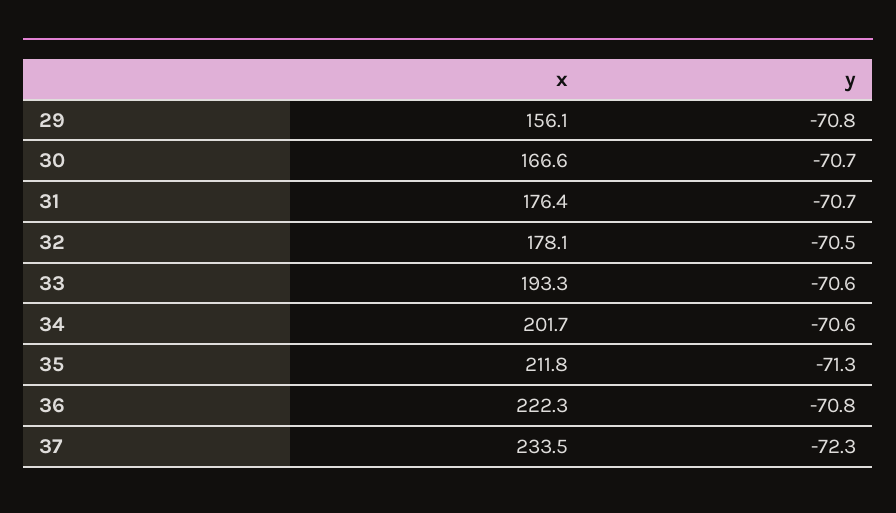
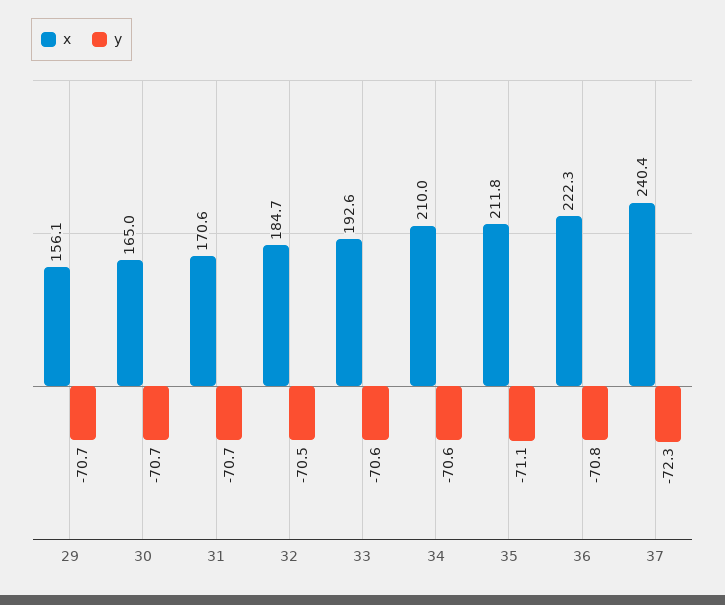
y, 29: -70.8 -> -70.7
x, 30: 166.6 -> 165
x, 31: 176.4 -> 170.6
x, 32: 178.1 -> 184.7
x, 33: 193.3 -> 192.6
x, 34: 201.7 -> 210
y, 35: -71.3 -> -71.1
x, 37: 233.5 -> 240.4

